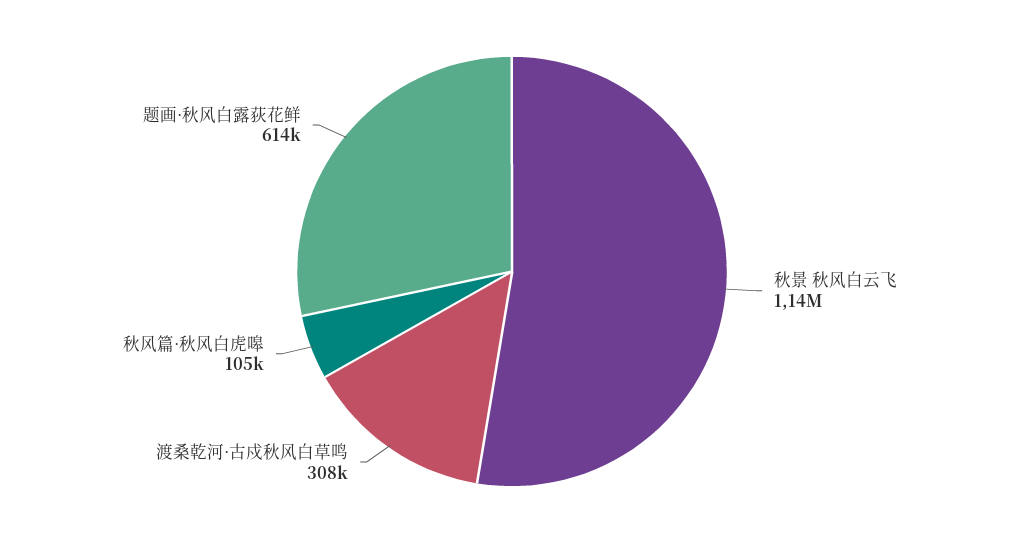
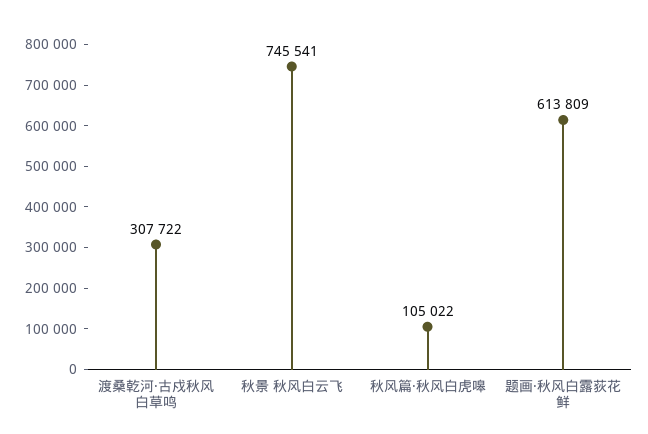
秋景 秋风白云飞: 1140000 -> 745541

